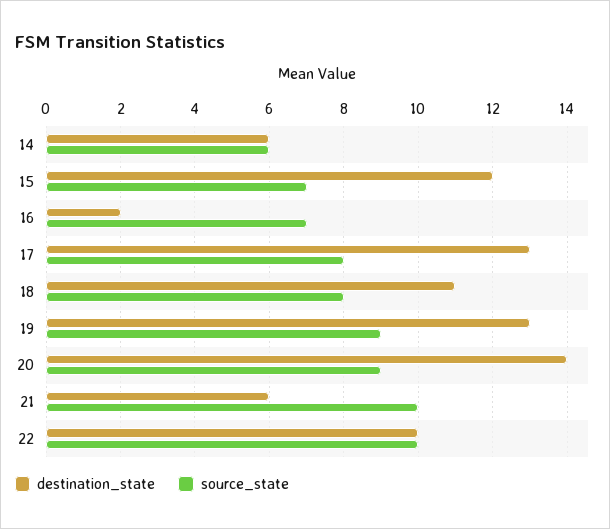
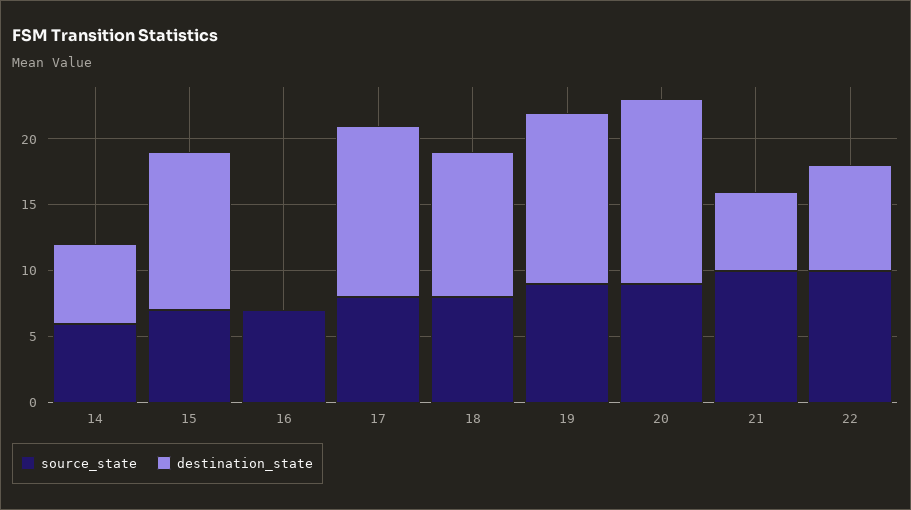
destination_state, 16: 2 -> 0
destination_state, 22: 10 -> 8

